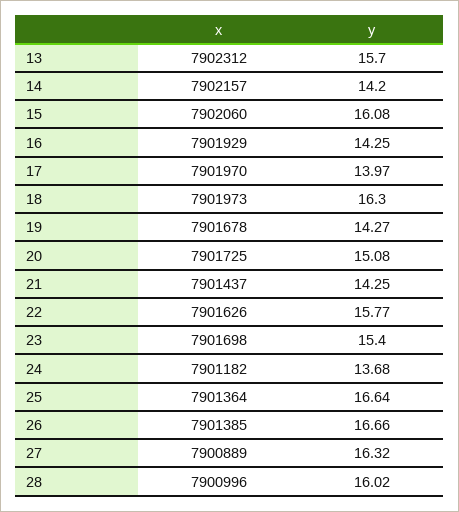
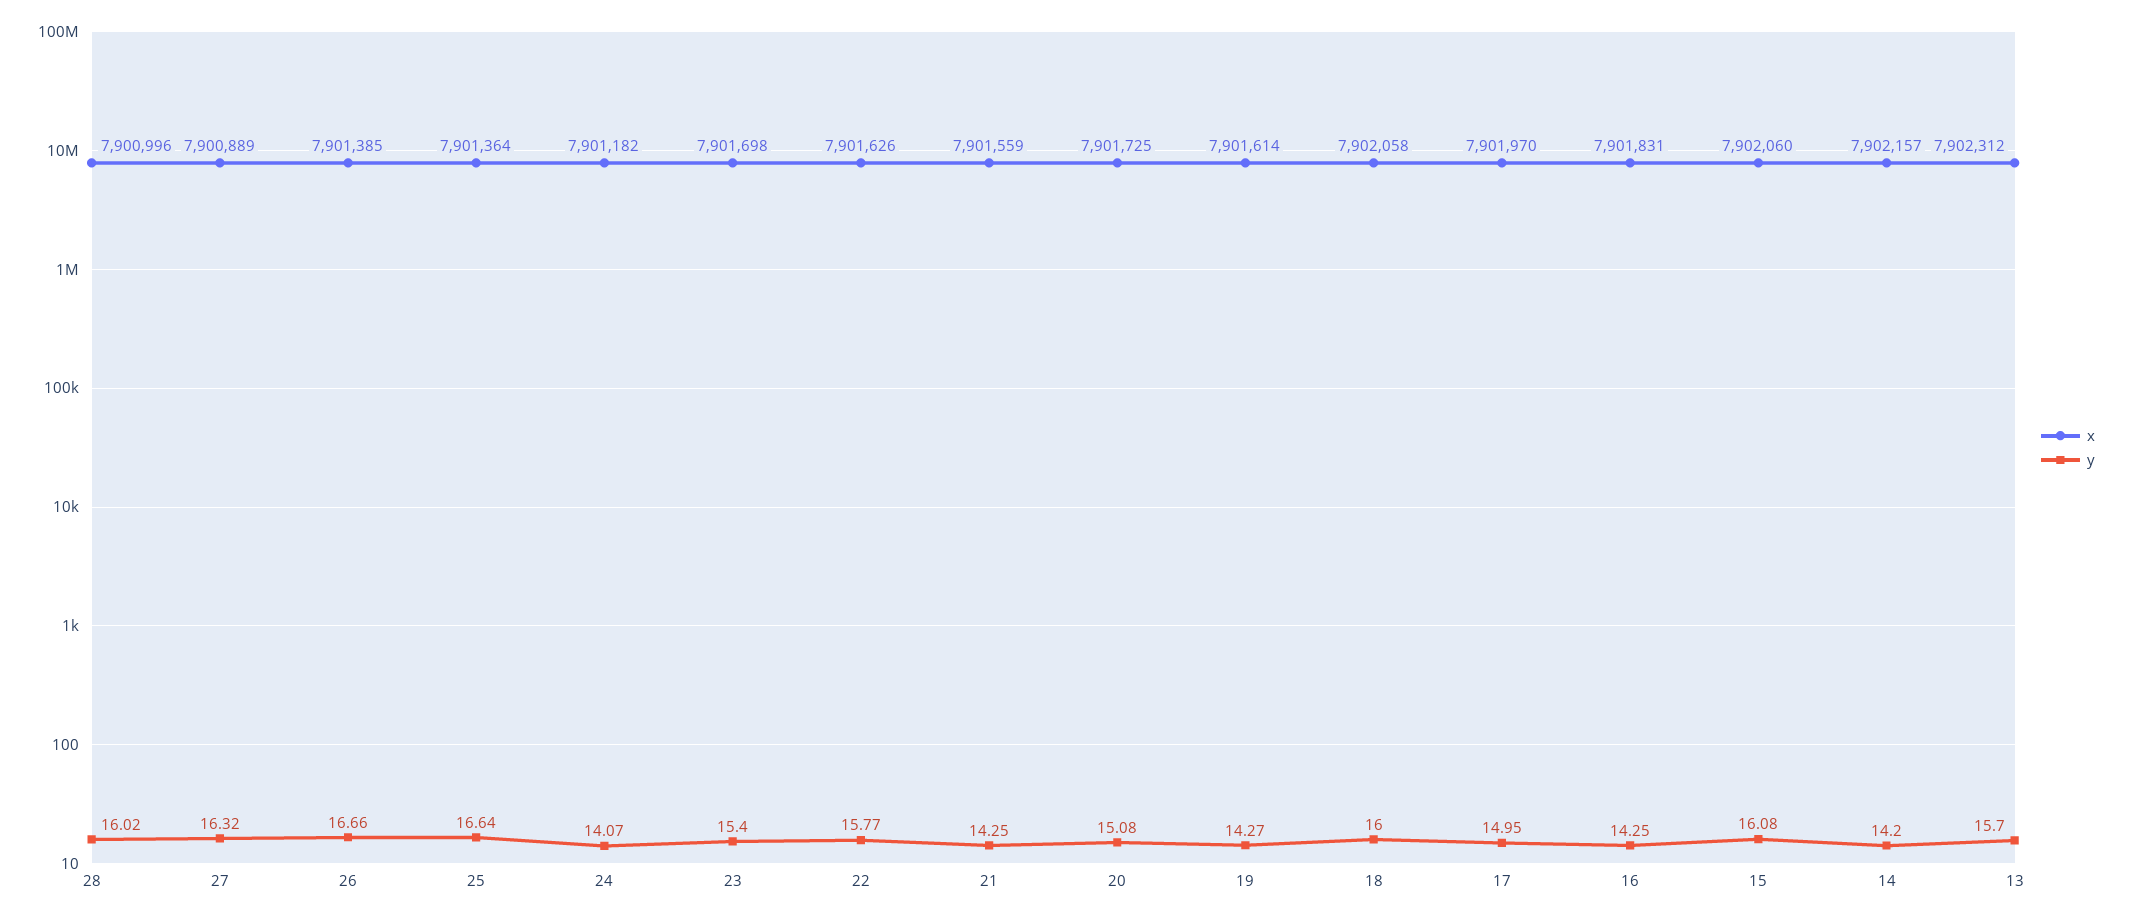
x, 16: 7901929 -> 7901831
y, 17: 13.97 -> 14.95
x, 18: 7901973 -> 7902058
y, 18: 16.3 -> 16
x, 19: 7901678 -> 7901614
x, 21: 7901437 -> 7901559
y, 24: 13.68 -> 14.07

